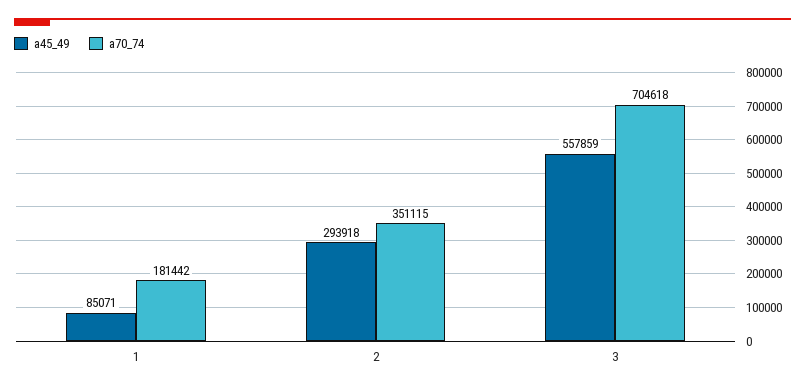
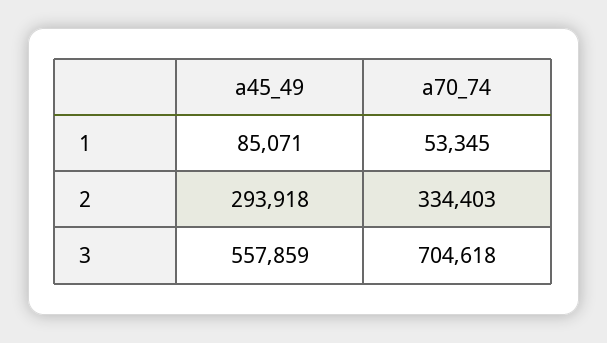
a70_74, 1: 181442 -> 53345
a70_74, 2: 351115 -> 334403

